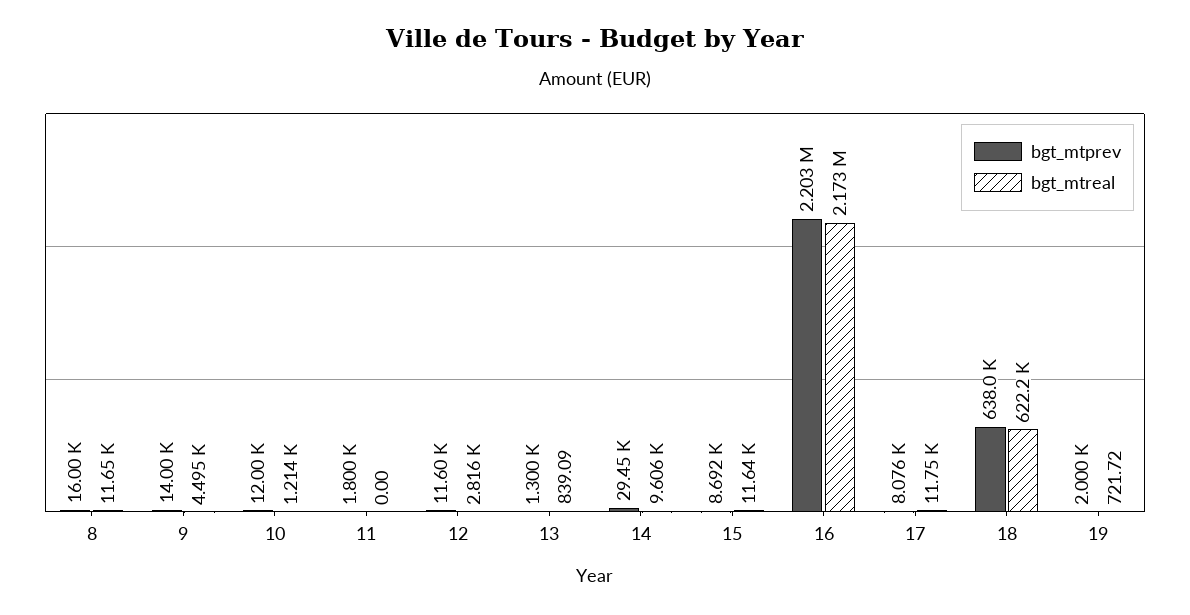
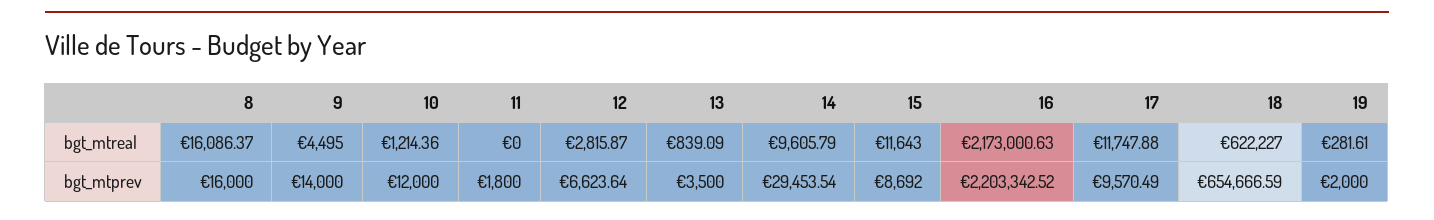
bgt_mtreal, 8: 11650 -> 16086.37
bgt_mtprev, 12: 11600 -> 6623.64
bgt_mtprev, 13: 1300 -> 3500
bgt_mtprev, 17: 8076 -> 9570.49
bgt_mtprev, 18: 638000 -> 654666.59
bgt_mtreal, 19: 721.72 -> 281.61

